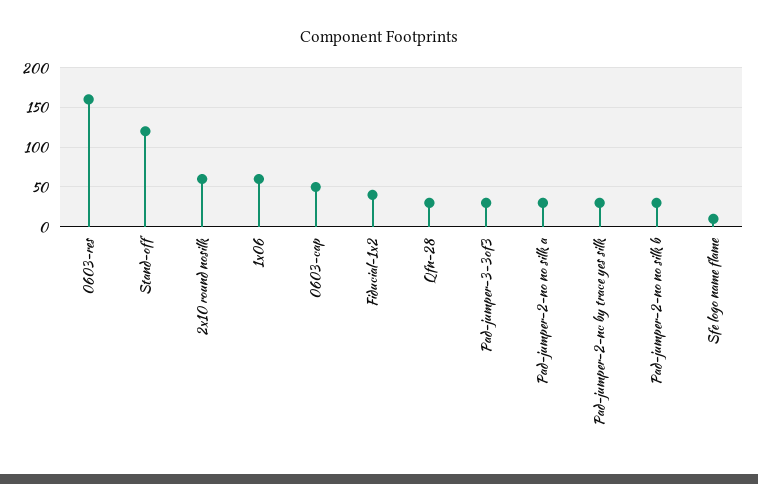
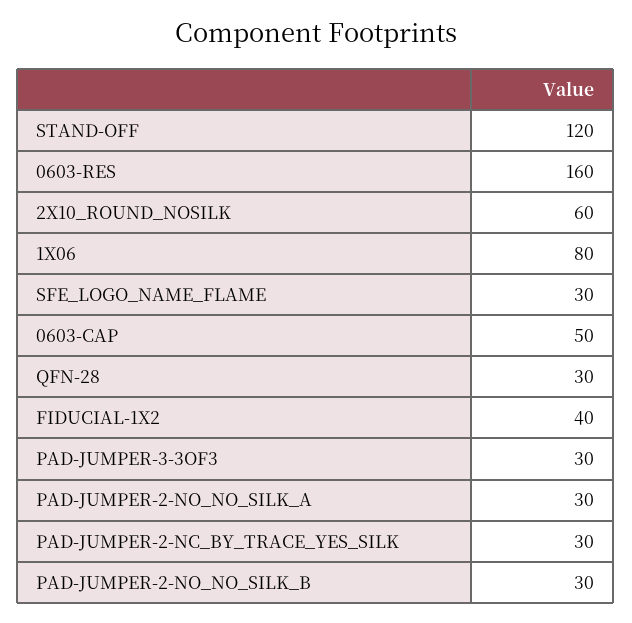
1x06: 60 -> 80
Sfe logo name flame: 10 -> 30

